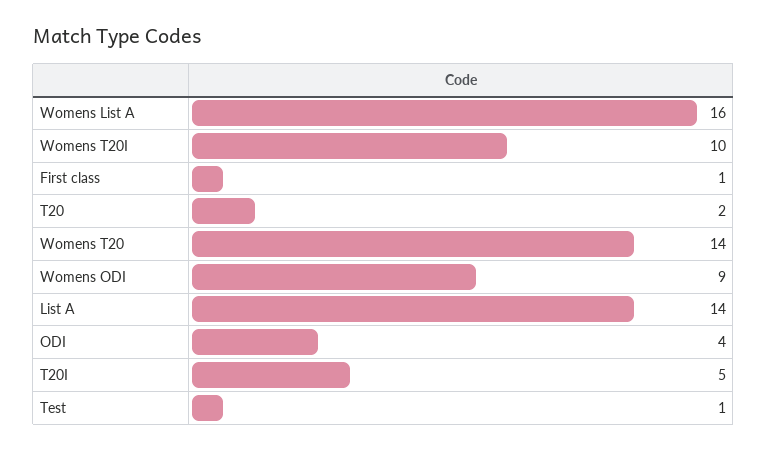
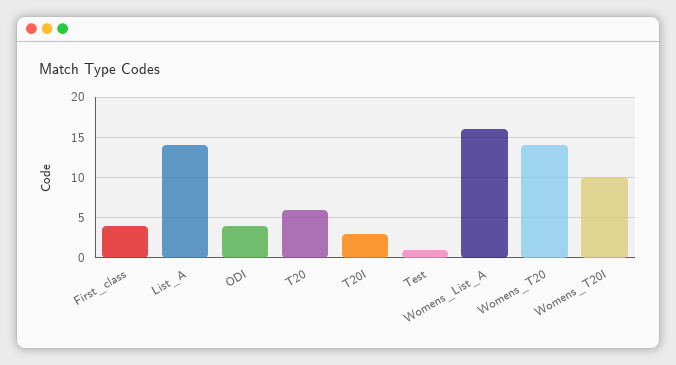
First class: 1 -> 4
T20: 2 -> 6
Womens ODI: 9 -> none
T20I: 5 -> 3

